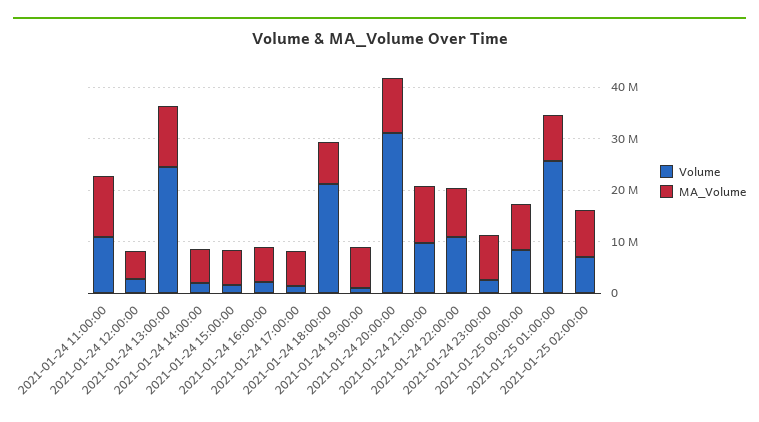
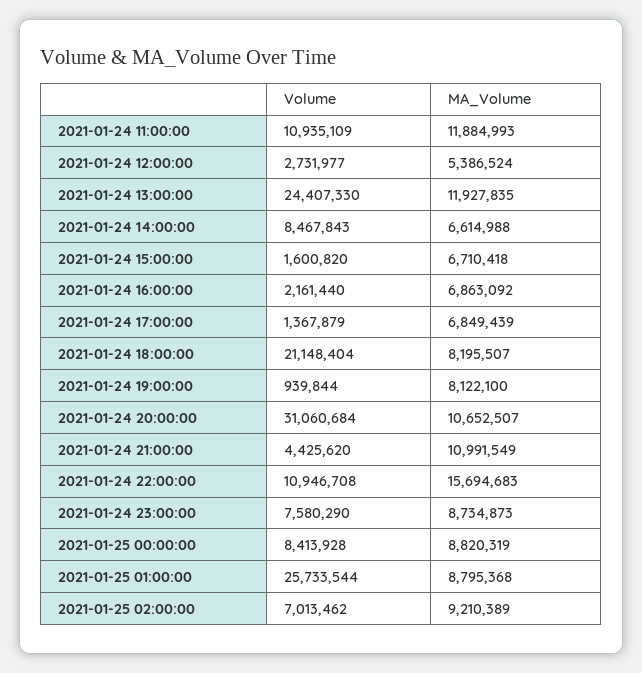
Volume, 2021-01-24 14:00:00: 2000000 -> 8467843
Volume, 2021-01-24 21:00:00: 10000000 -> 4425620
MA_Volume, 2021-01-24 22:00:00: 10000000 -> 15694683
Volume, 2021-01-24 23:00:00: 2000000 -> 7580290

